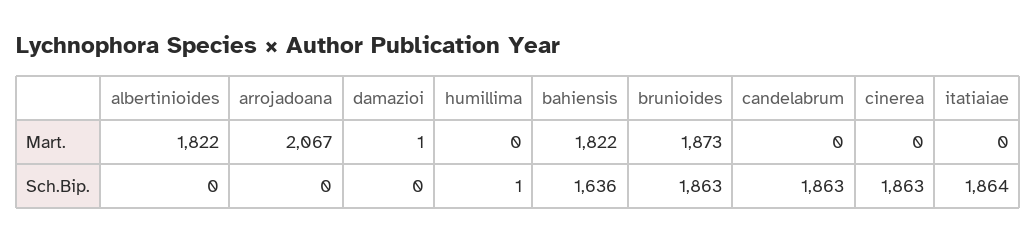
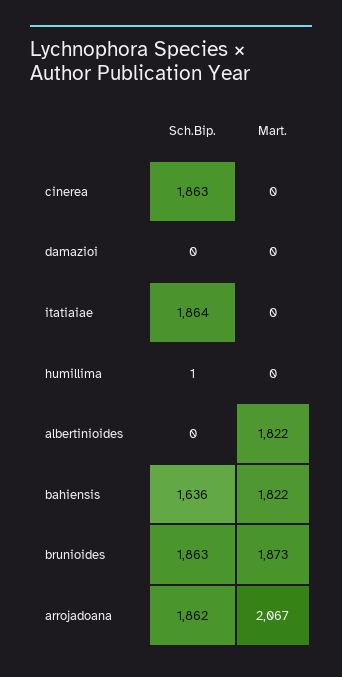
damazioi, Mart.: 1 -> 0
candelabrum, Mart.: 0 -> none
arrojadoana, Sch.Bip.: 0 -> 1862
candelabrum, Sch.Bip.: 1863 -> none

